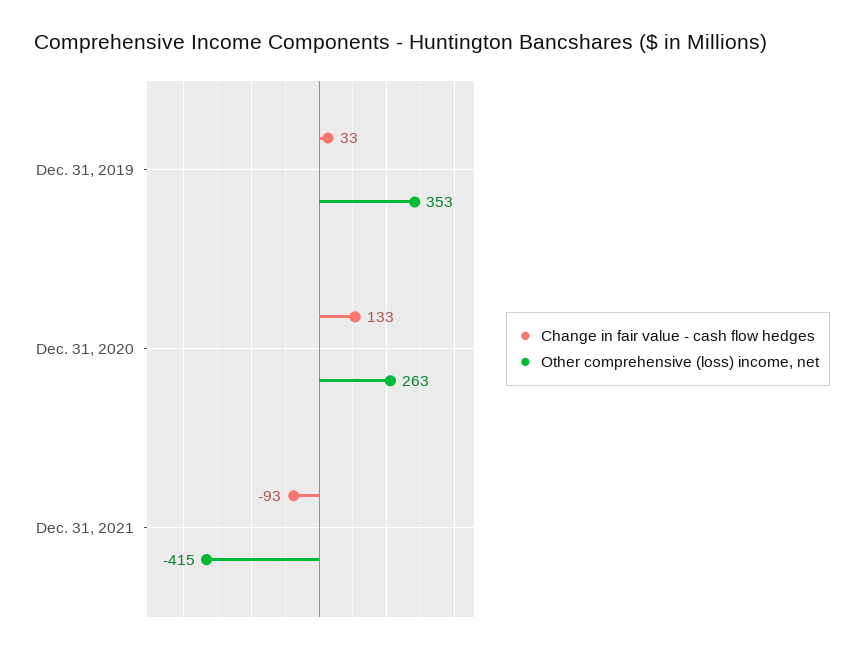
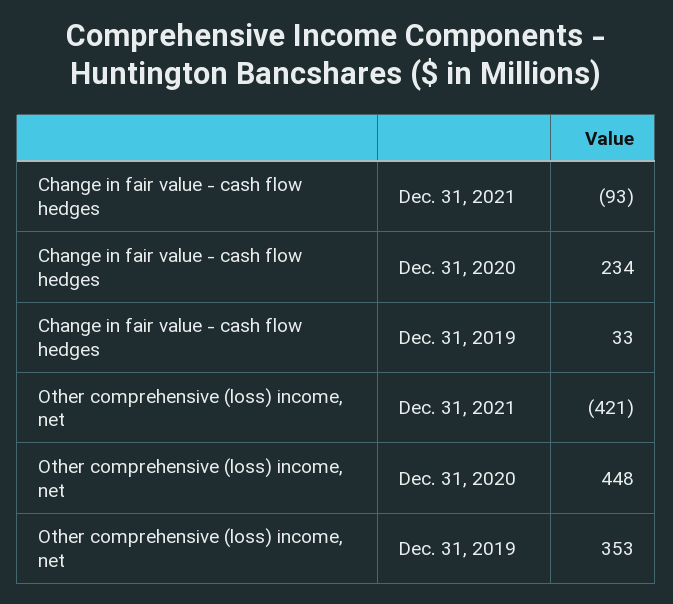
Change in fair value - cash flow hedges, Dec. 31, 2020: 133 -> 234
Other comprehensive (loss) income, net, Dec. 31, 2020: 263 -> 448
Other comprehensive (loss) income, net, Dec. 31, 2021: -415 -> -421

